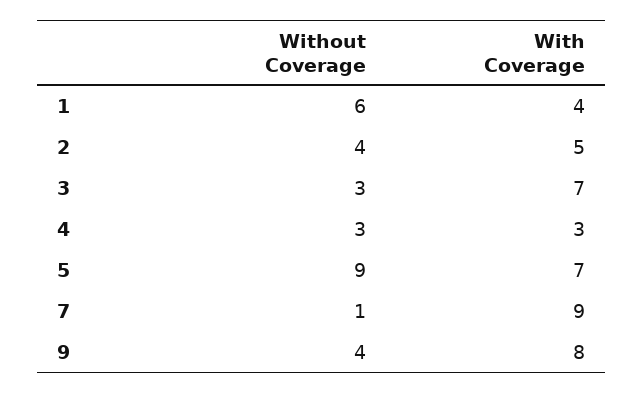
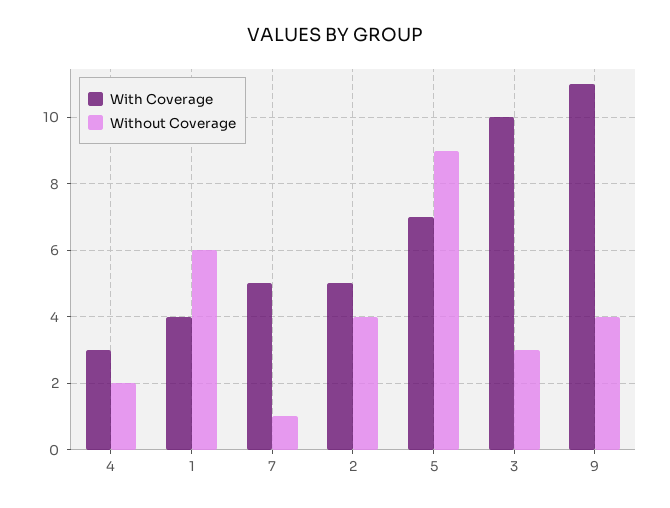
With Coverage, 3: 7 -> 10
Without Coverage, 4: 3 -> 2
With Coverage, 7: 9 -> 5
With Coverage, 9: 8 -> 11

